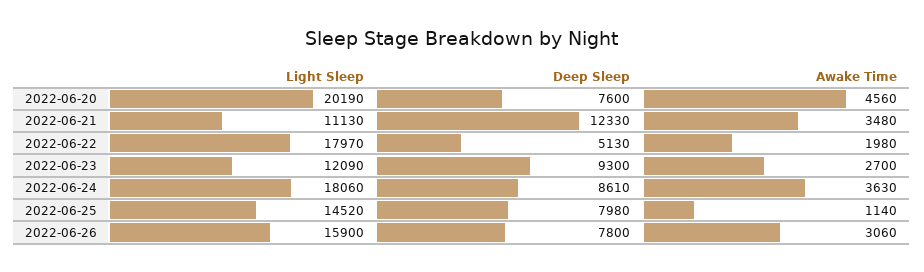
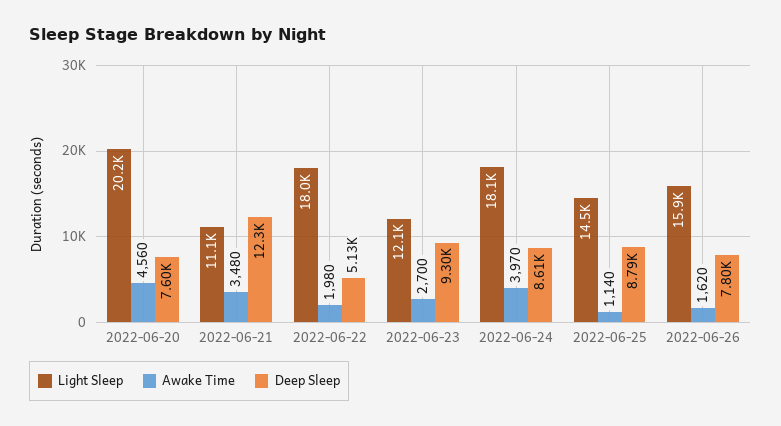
Awake Time, 2022-06-24: 3630 -> 3970
Deep Sleep, 2022-06-25: 7980 -> 8790
Awake Time, 2022-06-26: 3060 -> 1620

